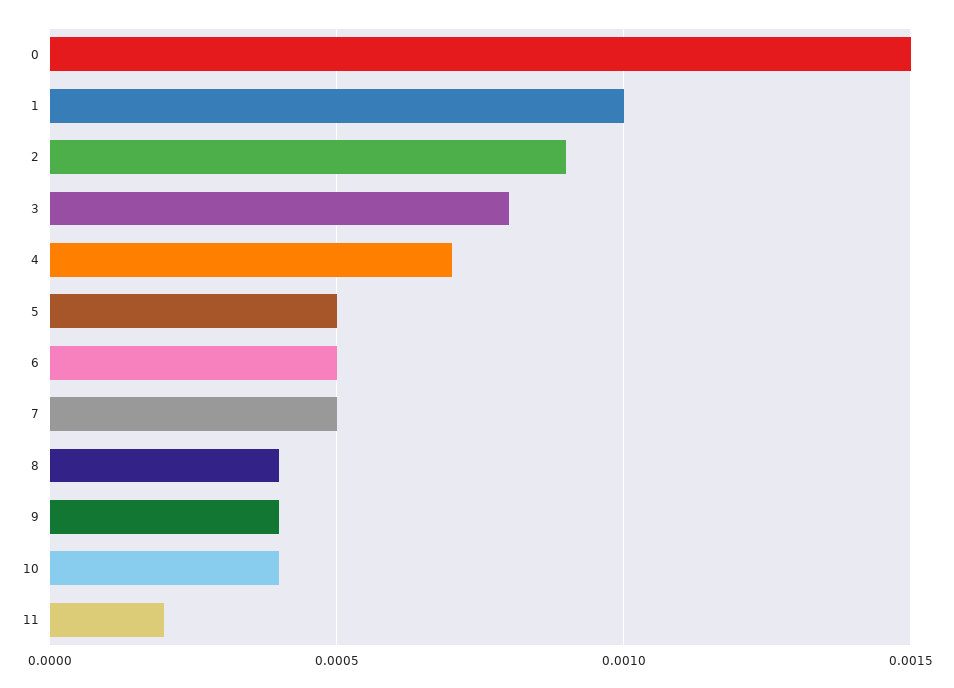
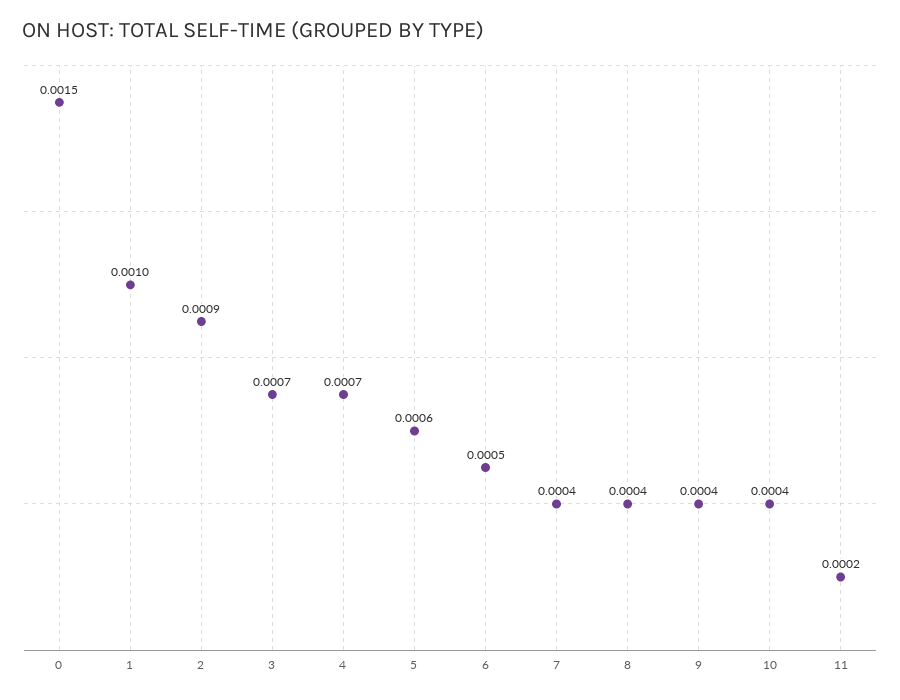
3: 0.0008 -> 0.0007
5: 0.0005 -> 0.0006
7: 0.0005 -> 0.0004

